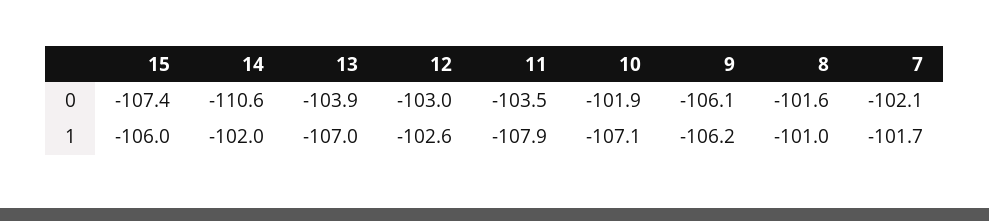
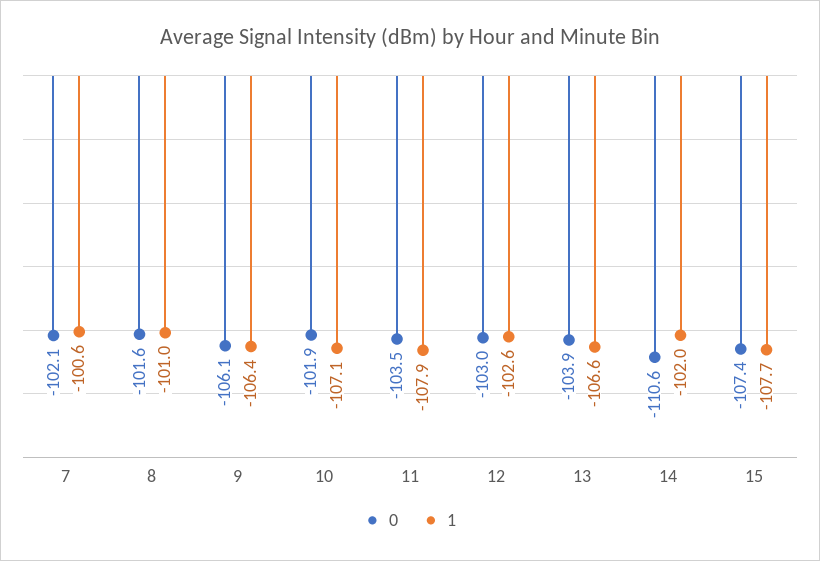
1, 15: -106 -> -107.7
1, 13: -107 -> -106.6
1, 9: -106.2 -> -106.4
1, 7: -101.7 -> -100.6

